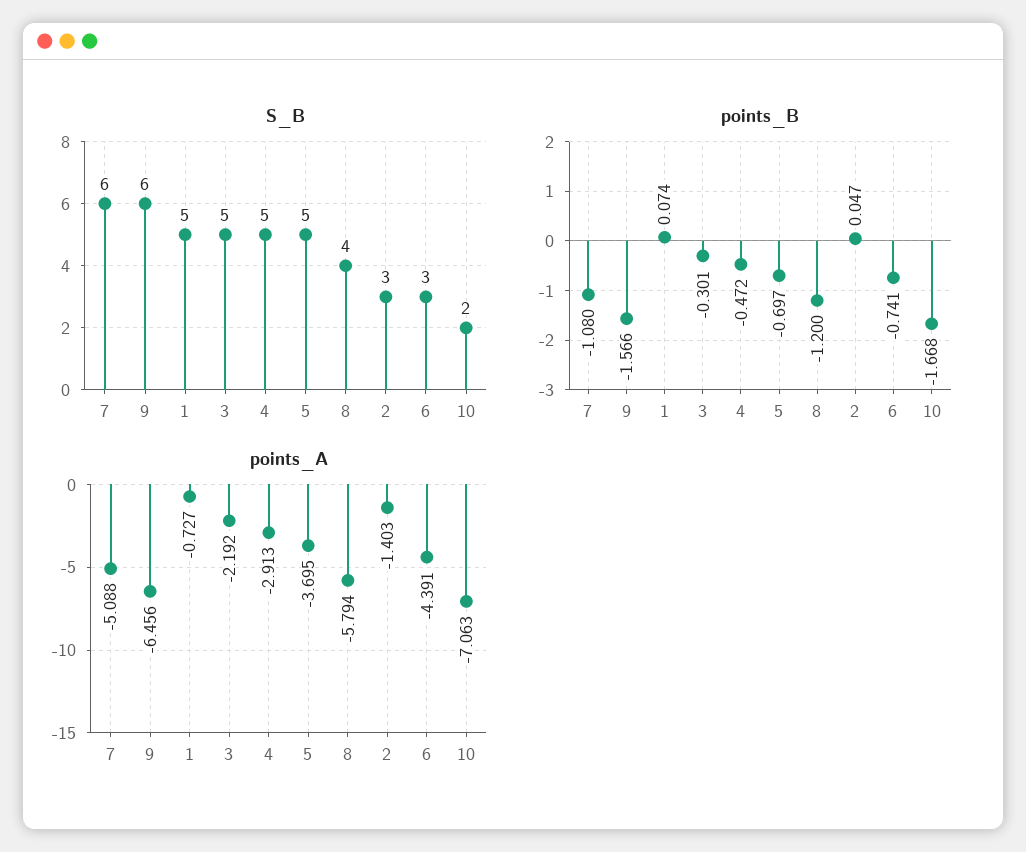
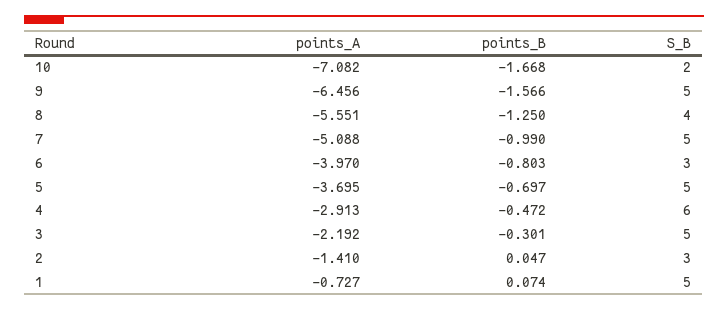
S_B, 7: 6 -> 5
S_B, 9: 6 -> 5
S_B, 4: 5 -> 6
points_B, 7: -1.08 -> -0.99
points_B, 8: -1.2 -> -1.25
points_B, 6: -0.741 -> -0.803
points_A, 8: -5.794 -> -5.551
points_A, 2: -1.403 -> -1.41
points_A, 6: -4.391 -> -3.97
points_A, 10: -7.063 -> -7.082

